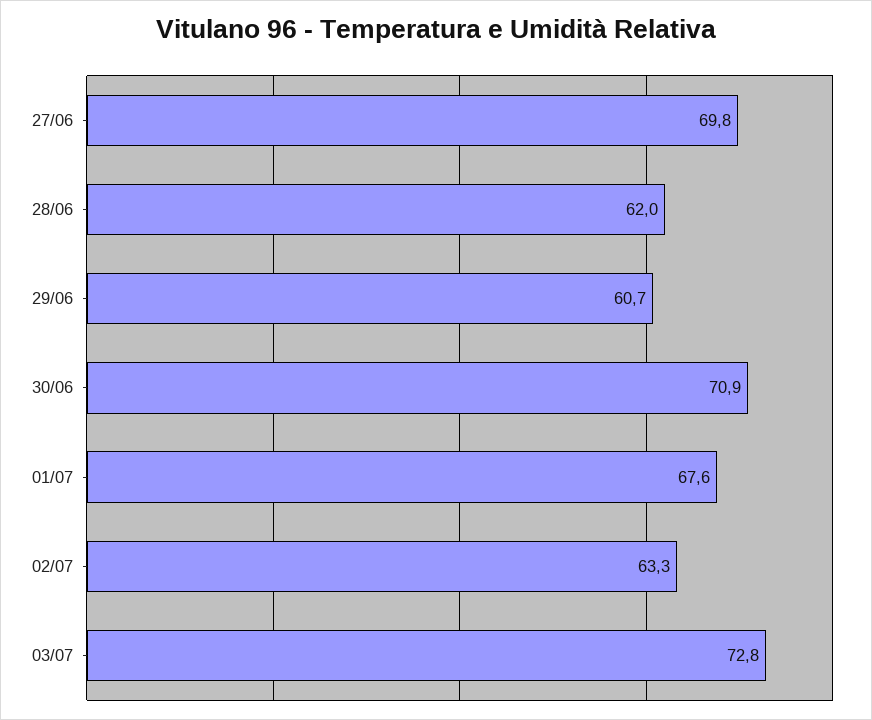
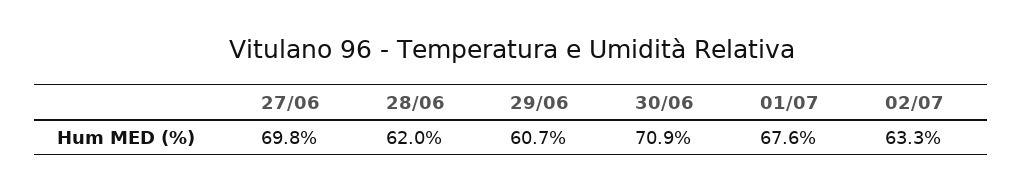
03/07: 72.8 -> none

